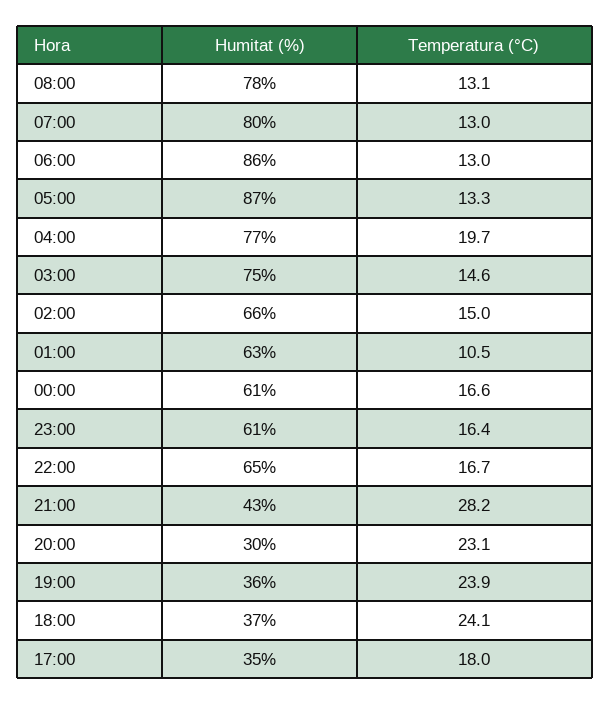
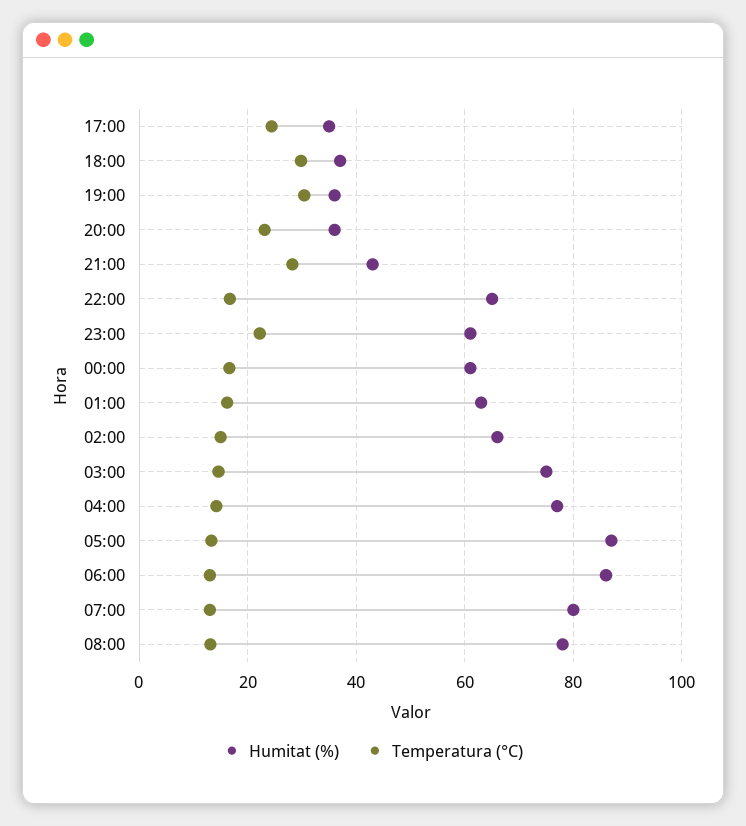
Temperatura (°C), 04:00: 19.7 -> 14
Temperatura (°C), 01:00: 10.5 -> 16
Temperatura (°C), 23:00: 16.4 -> 22
Humitat (%), 20:00: 30 -> 36
Temperatura (°C), 19:00: 23.9 -> 30
Temperatura (°C), 18:00: 24.1 -> 30
Temperatura (°C), 17:00: 18 -> 24

